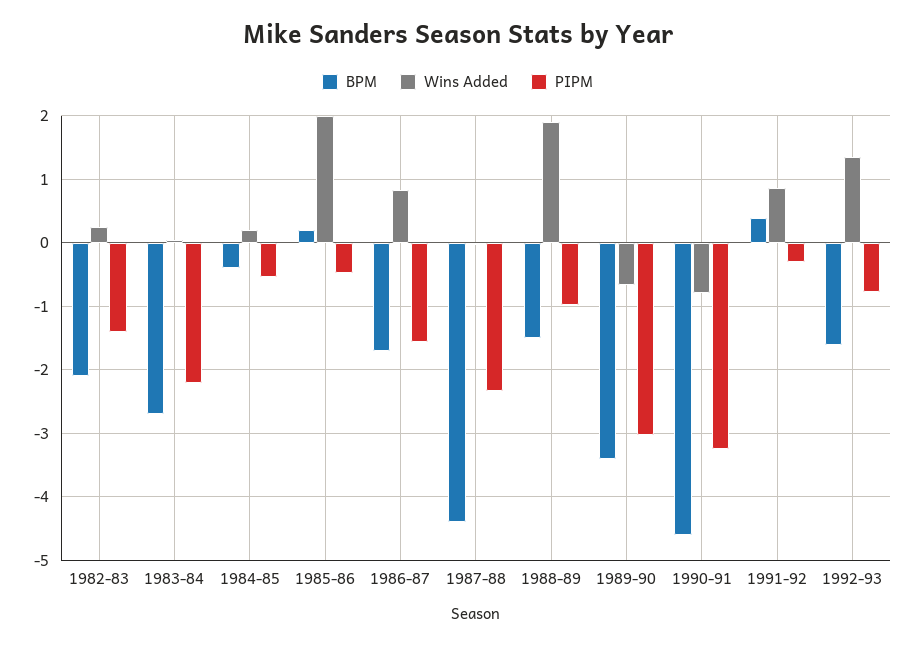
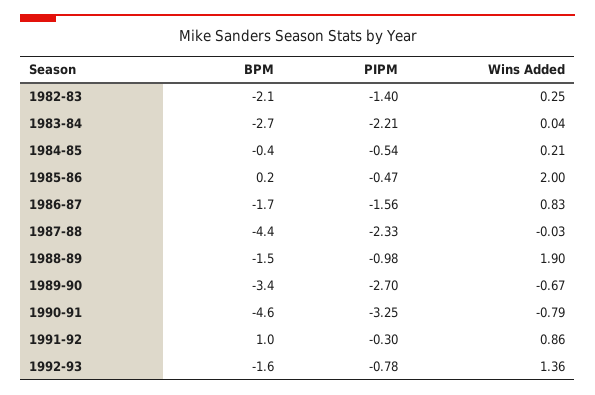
PIPM, 1989-90: -3 -> -2.7
BPM, 1991-92: 0.4 -> 1

